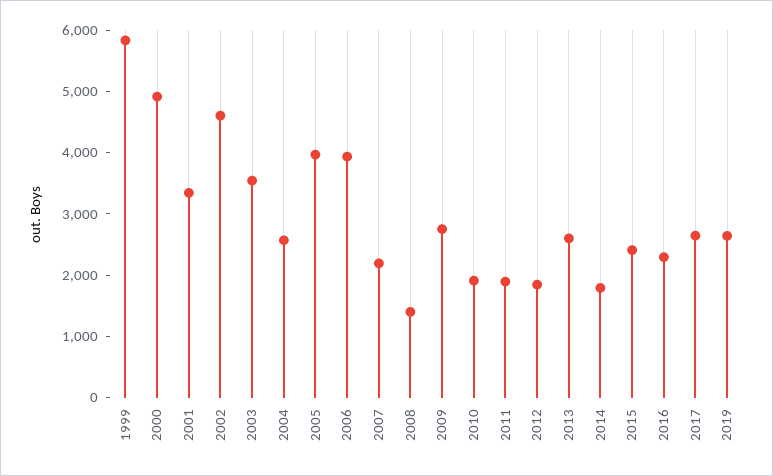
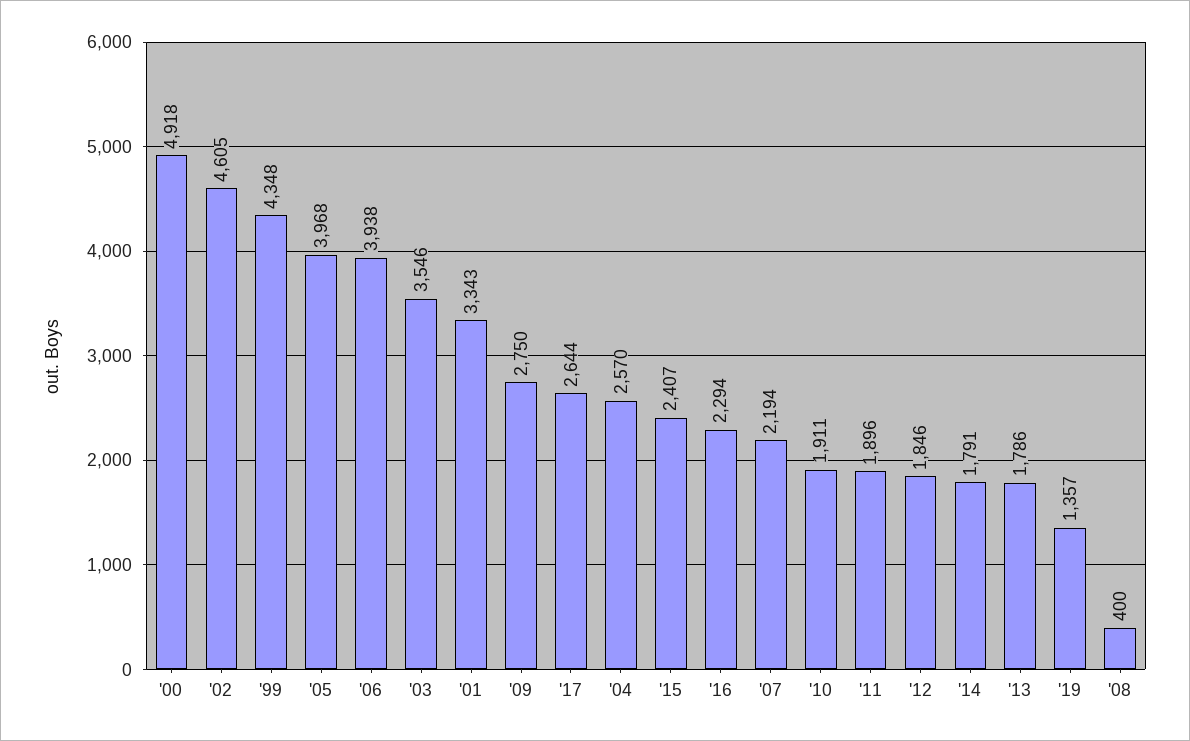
1999: 5800 -> 4348
2008: 1400 -> 400
2013: 2600 -> 1786
2019: 2600 -> 1357

